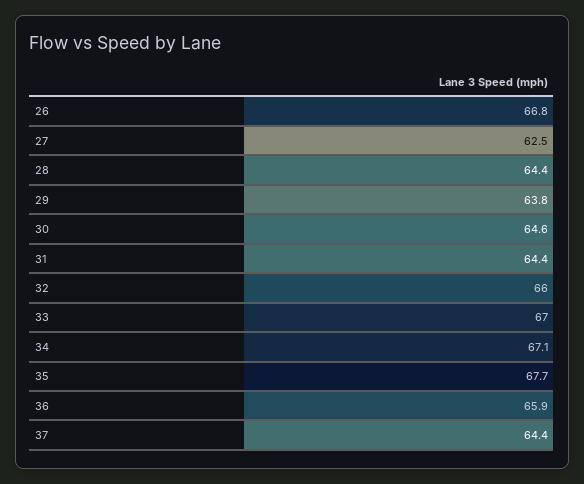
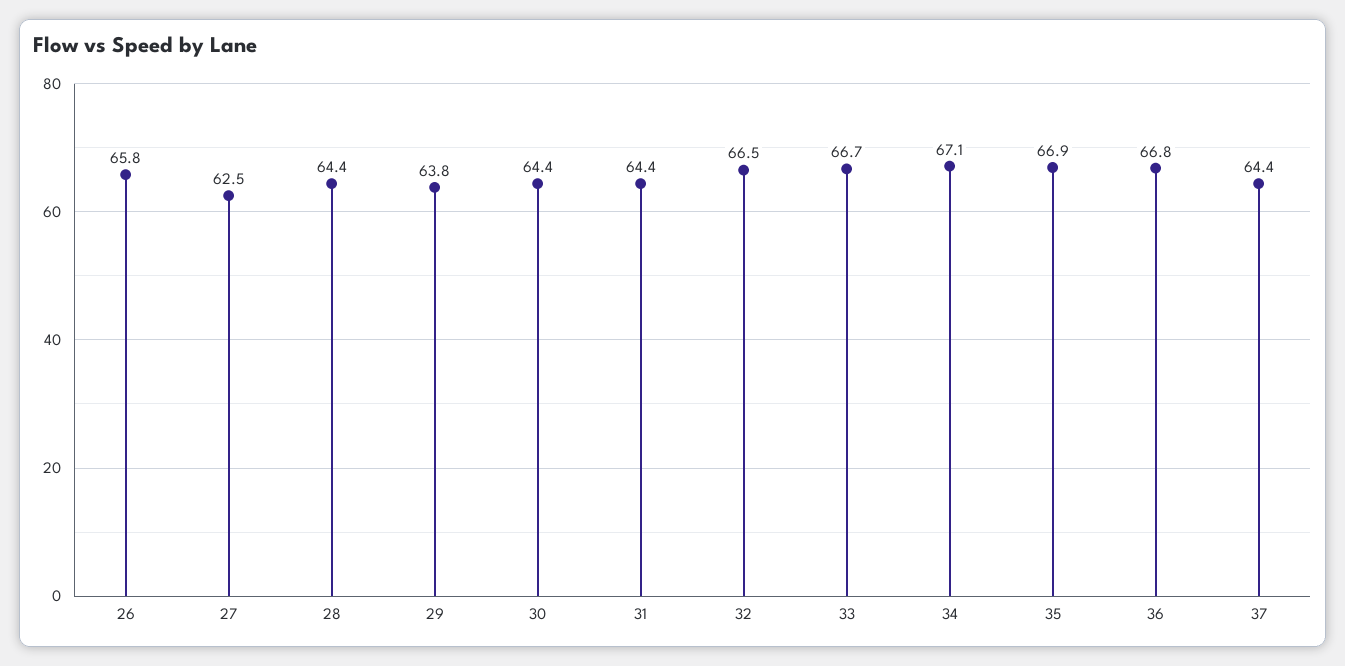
26: 66.8 -> 65.8
30: 64.6 -> 64.4
32: 66 -> 66.5
33: 67 -> 66.7
35: 67.7 -> 66.9
36: 65.9 -> 66.8

